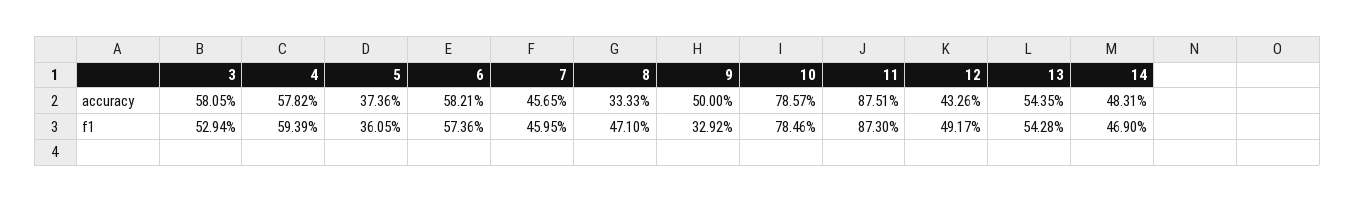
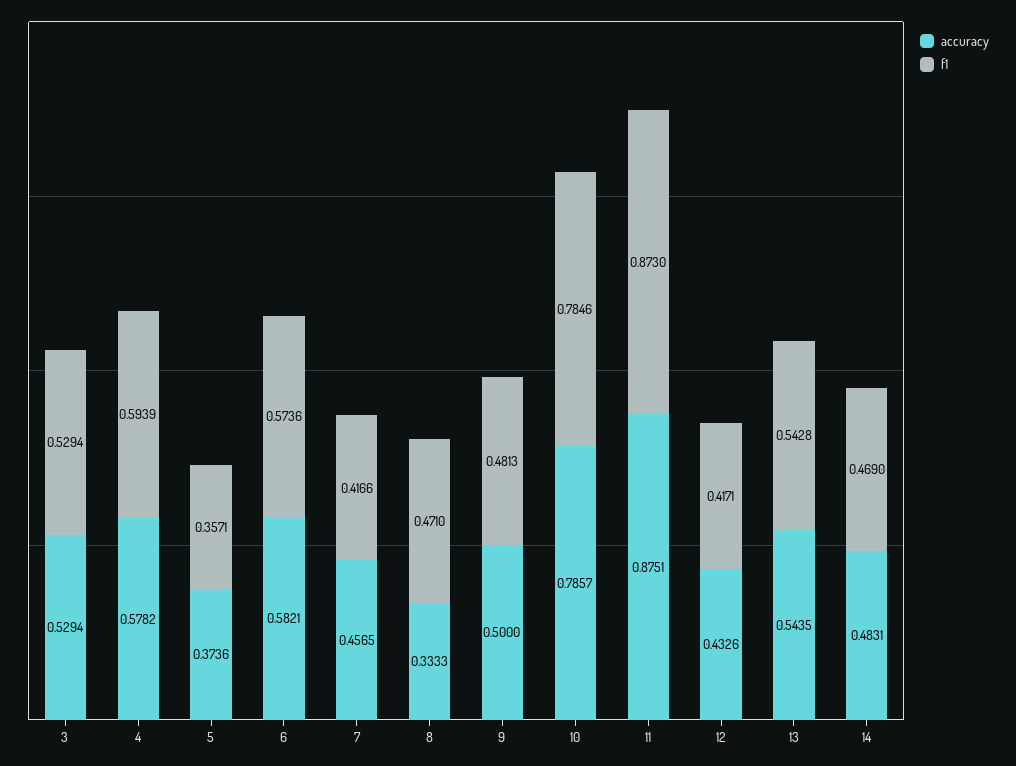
accuracy, 3: 0.5805 -> 0.5294
f1, 5: 0.3605 -> 0.3571
f1, 7: 0.4595 -> 0.4166
f1, 9: 0.3292 -> 0.4813
f1, 12: 0.4917 -> 0.4171

